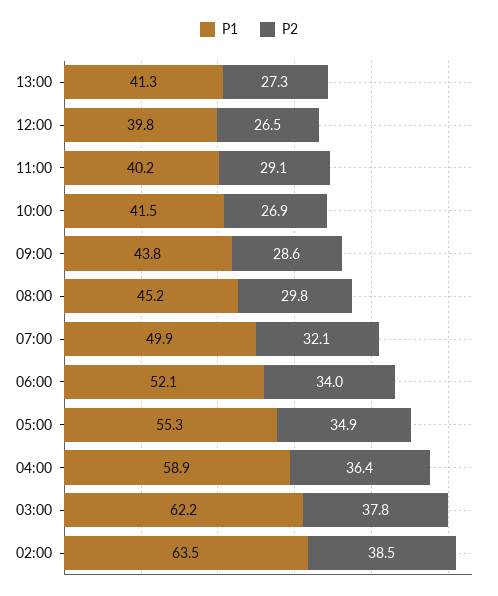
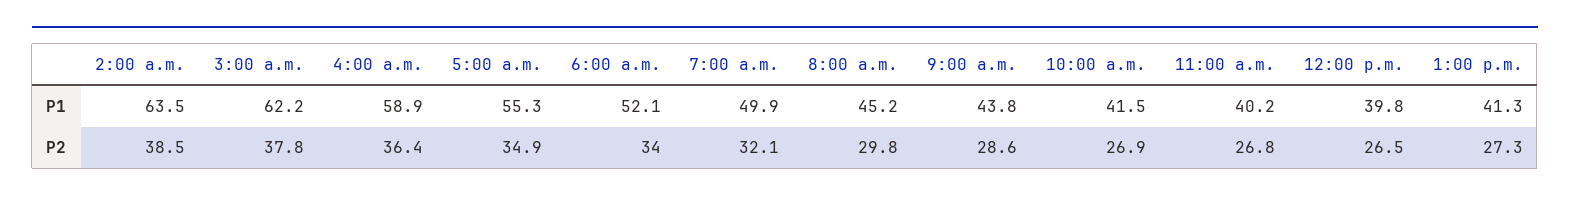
P2, 11:00: 29.1 -> 26.8

